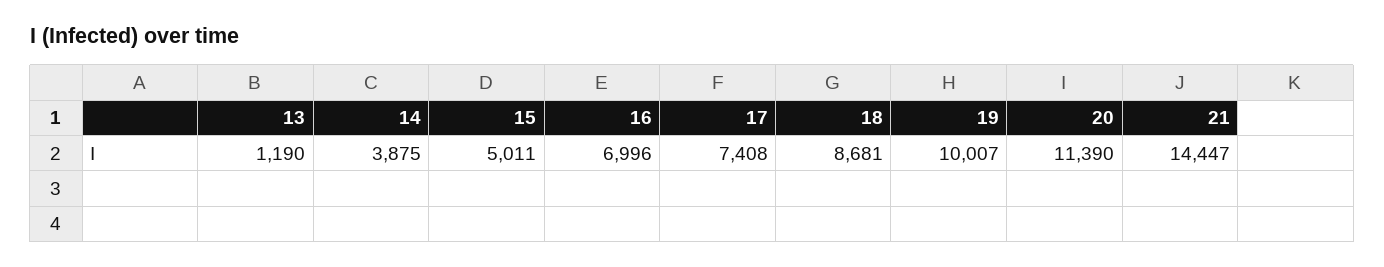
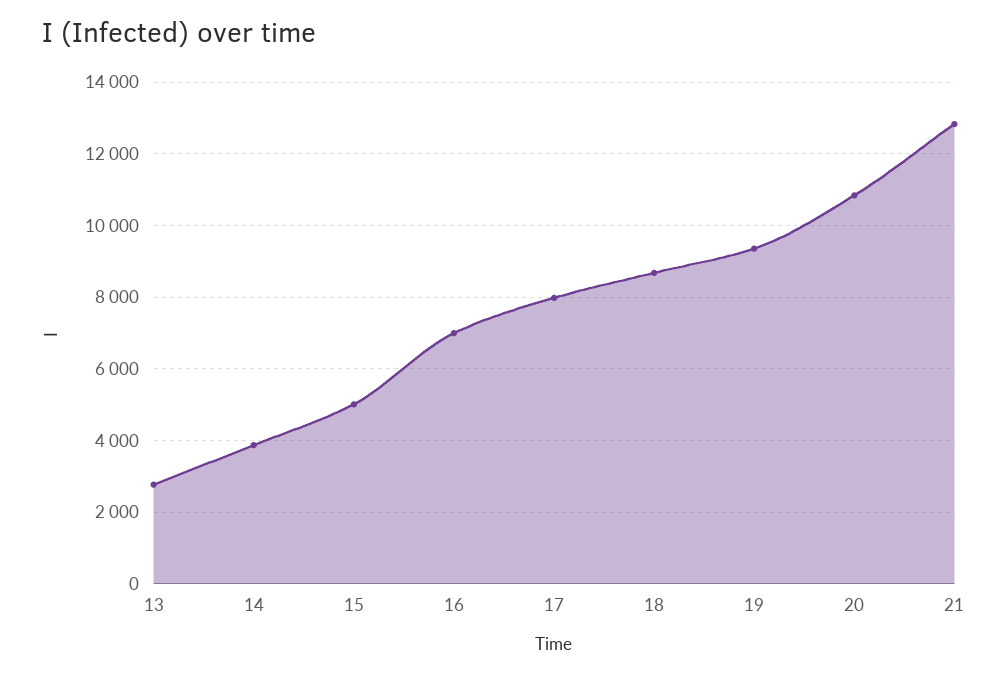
13: 1190 -> 2800
17: 7408 -> 8000
19: 10007 -> 9400
20: 11390 -> 10800
21: 14447 -> 12800

